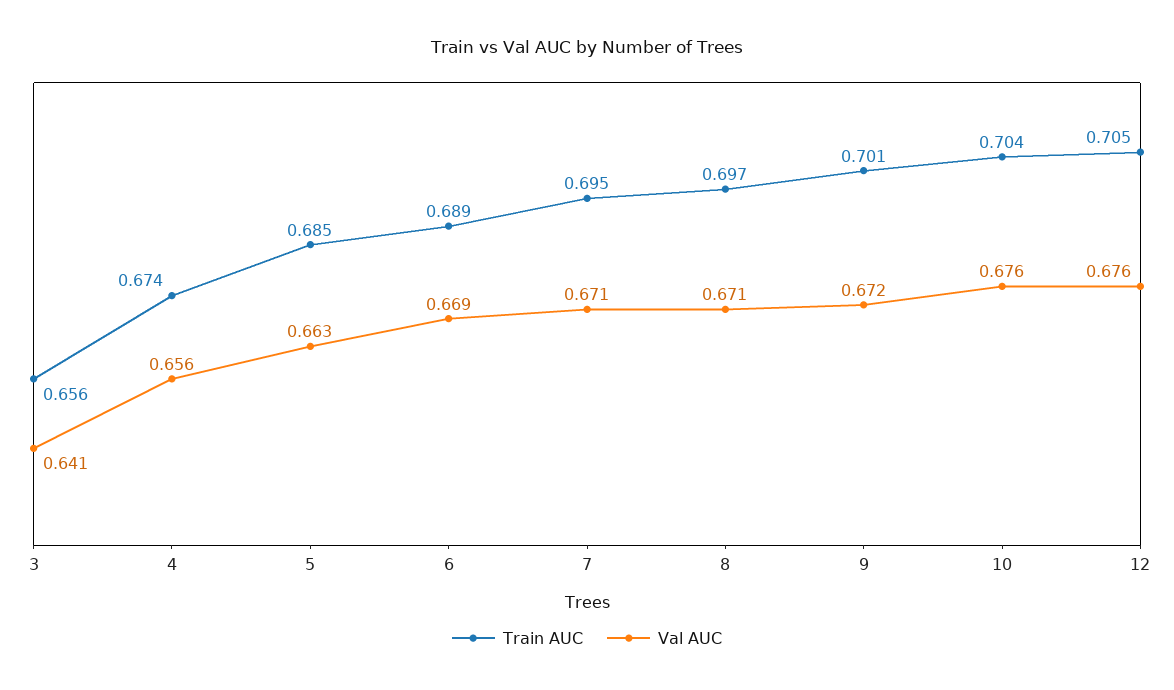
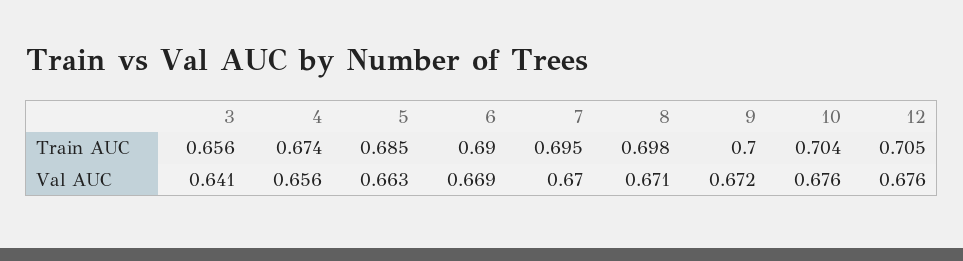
Train AUC, 6: 0.689 -> 0.69
Val AUC, 7: 0.671 -> 0.67
Train AUC, 8: 0.697 -> 0.698
Train AUC, 9: 0.701 -> 0.7

